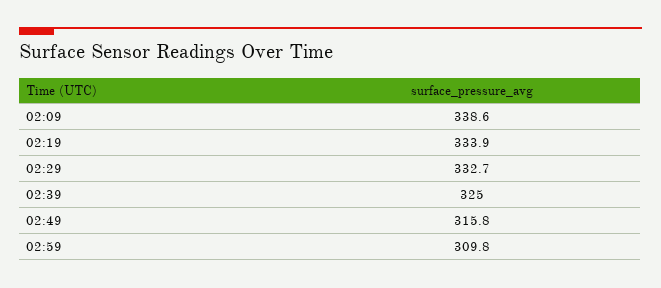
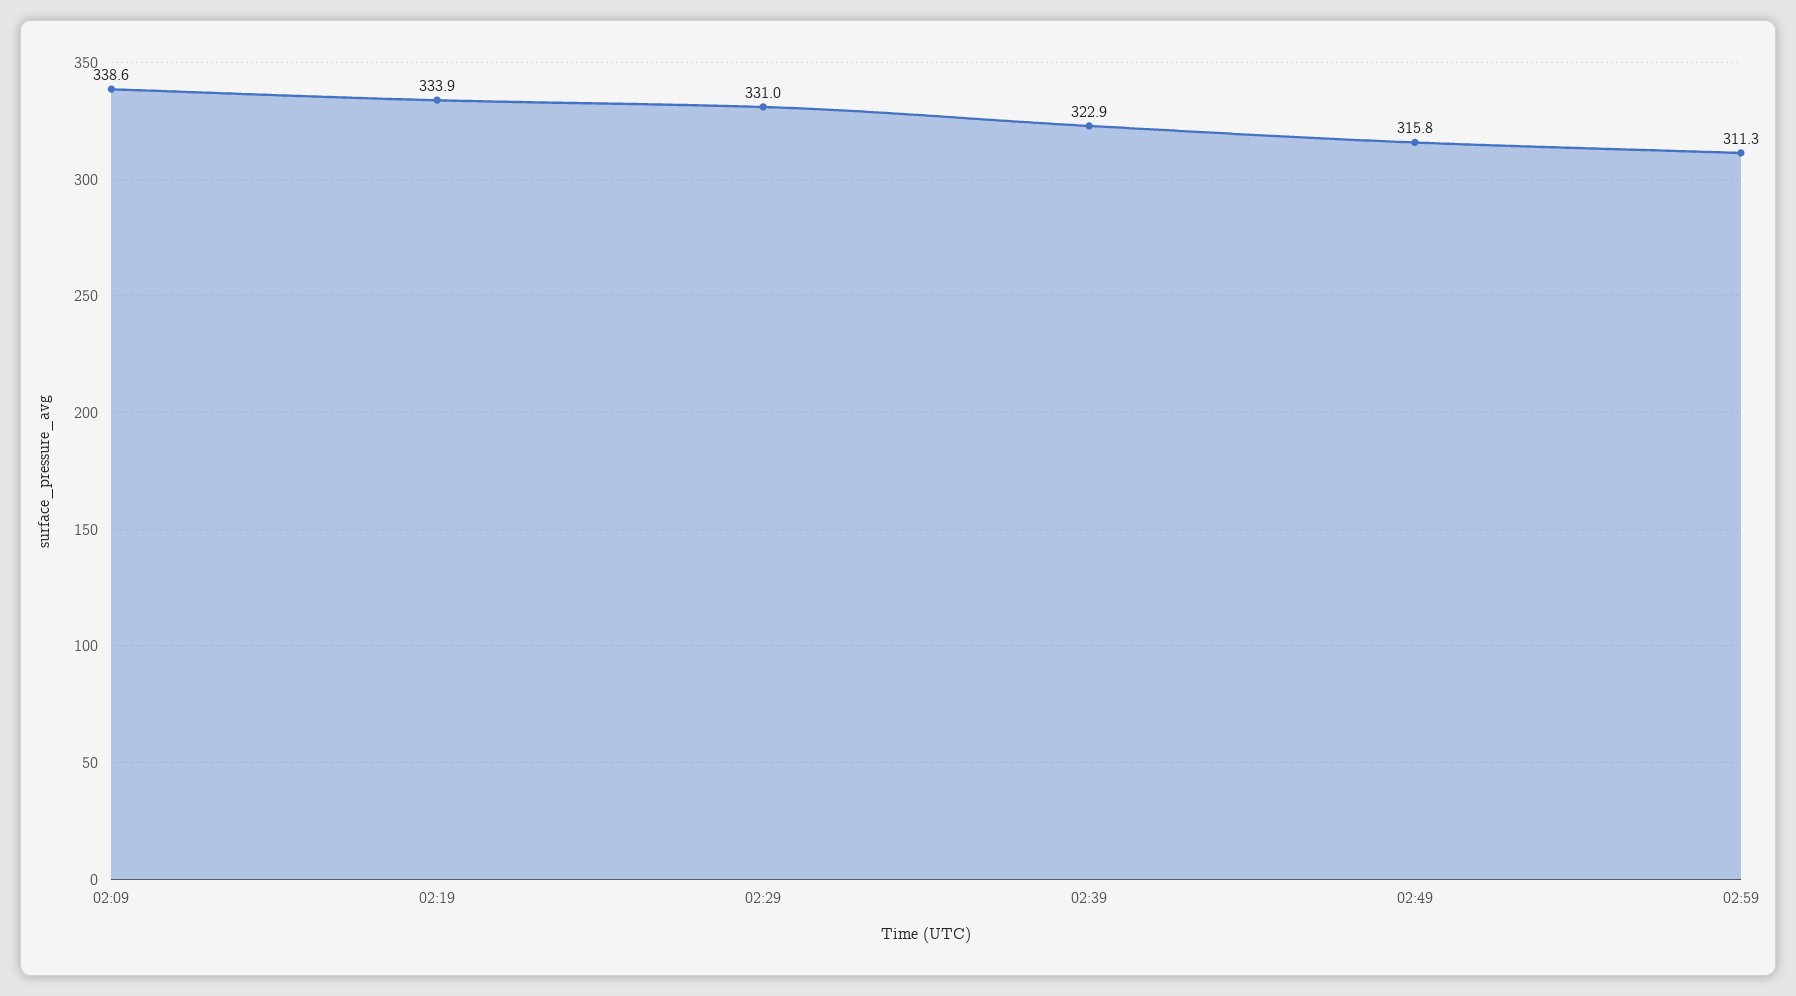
02:29: 332.7 -> 331
02:39: 325 -> 322.9
02:59: 309.8 -> 311.3

